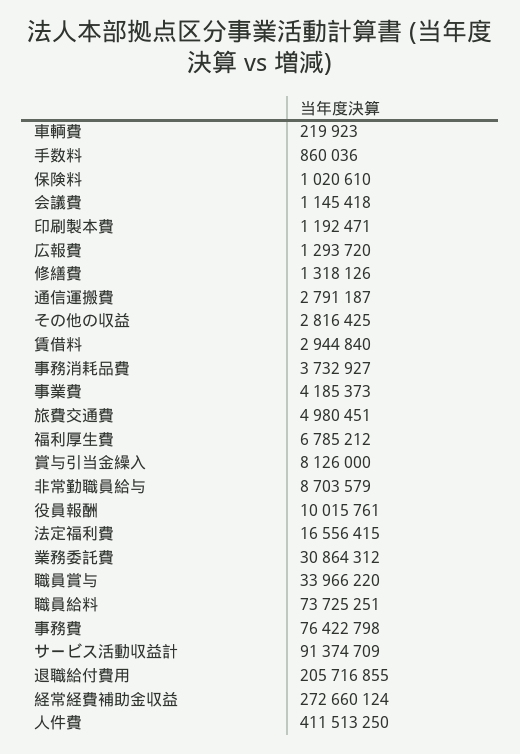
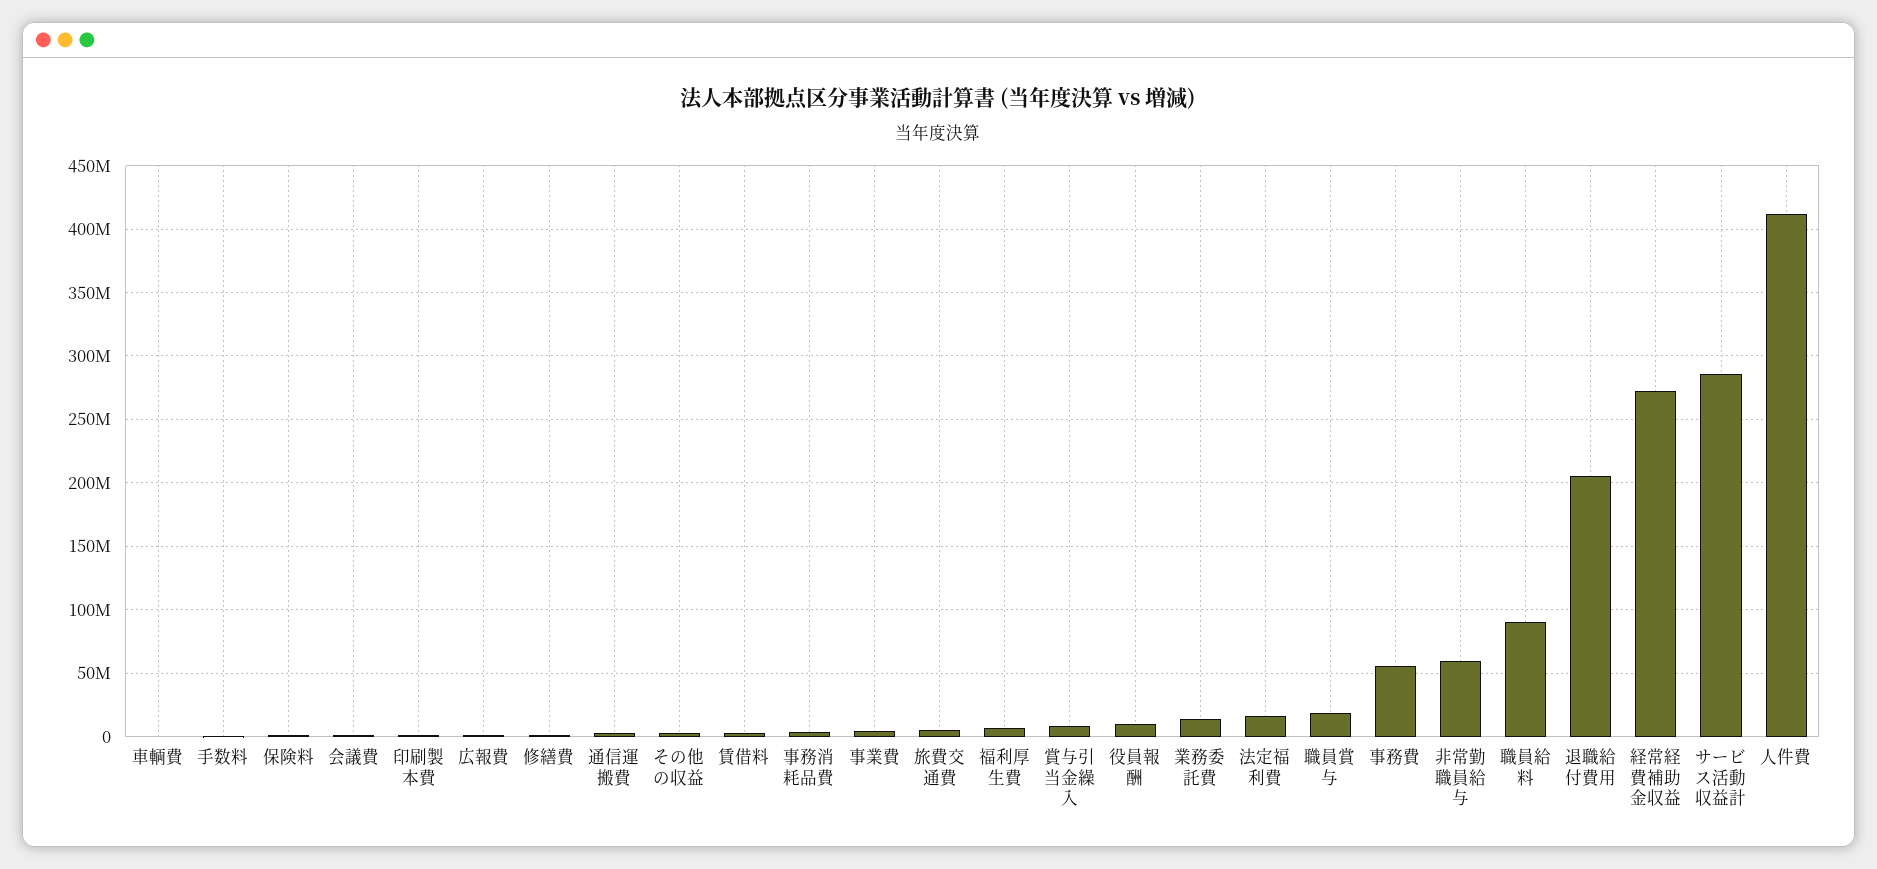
非常勤職員給与: 8703579 -> 60000000
業務委託費: 30864312 -> 15000000
職員賞与: 33966220 -> 20000000
職員給料: 73725251 -> 90000000
事務費: 76422798 -> 55000000
サービス活動収益計: 91374709 -> 285000000

